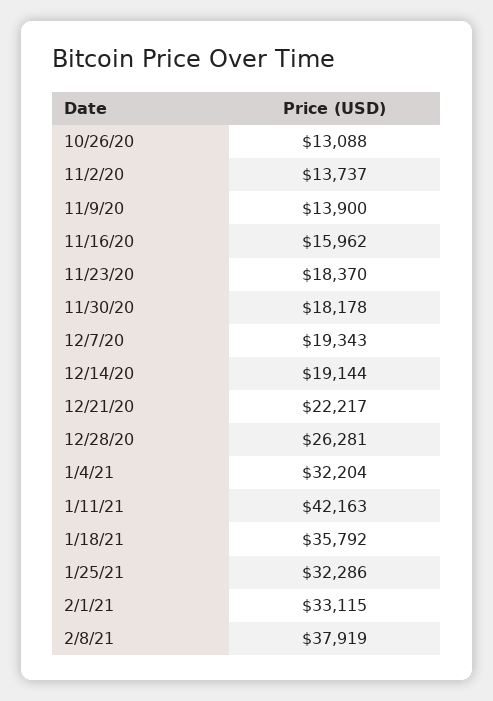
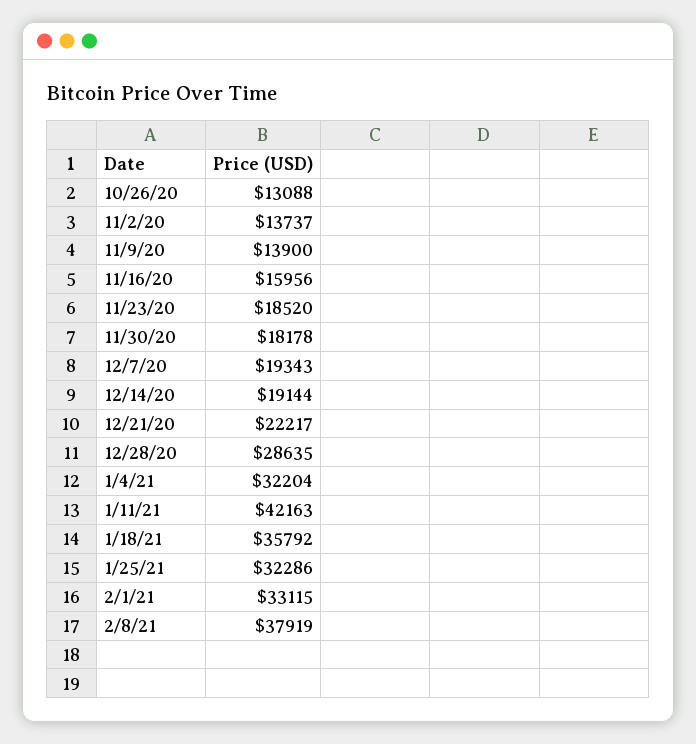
11/16/20: 15962 -> 15956
11/23/20: 18370 -> 18520
12/28/20: 26281 -> 28635

